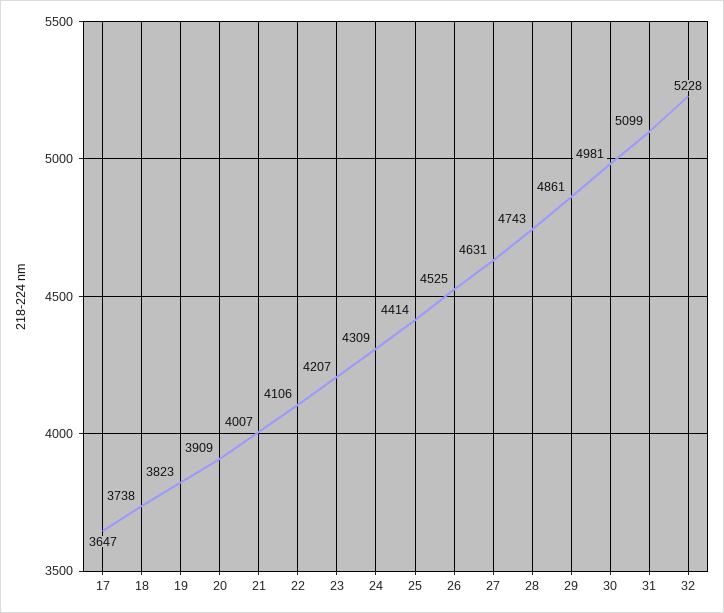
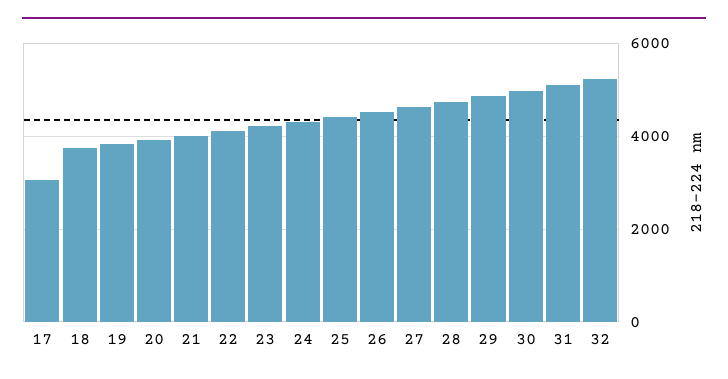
17: 3647 -> 3000

